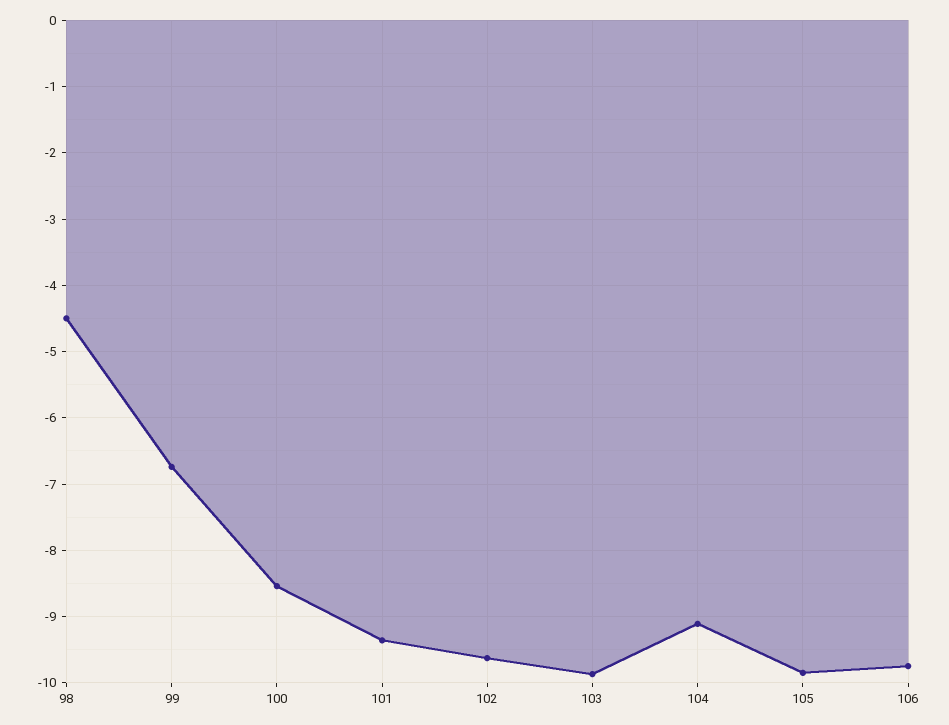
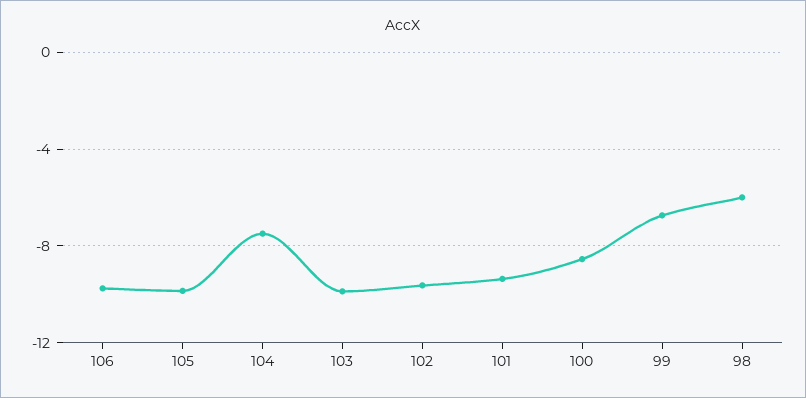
98: -4.5 -> -6
104: -9.1 -> -7.5

